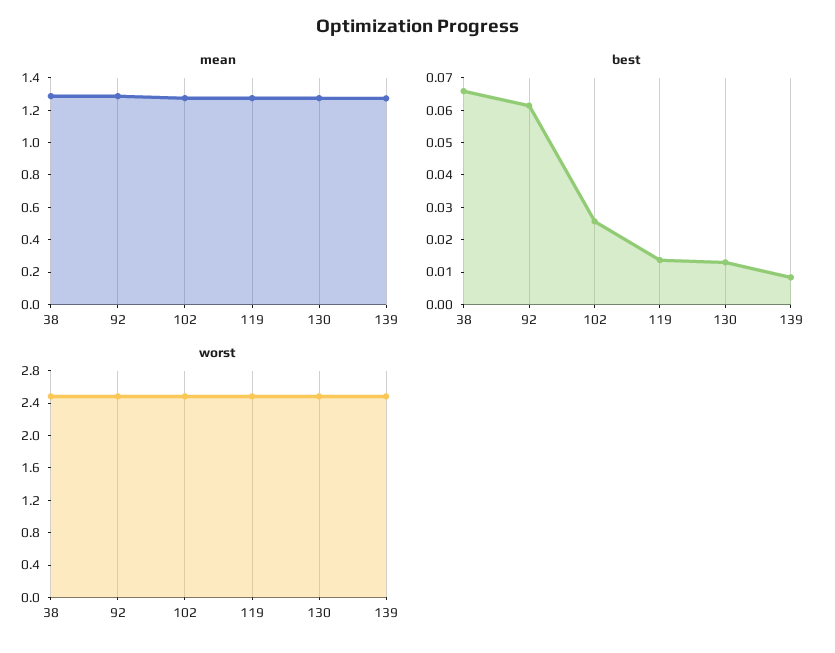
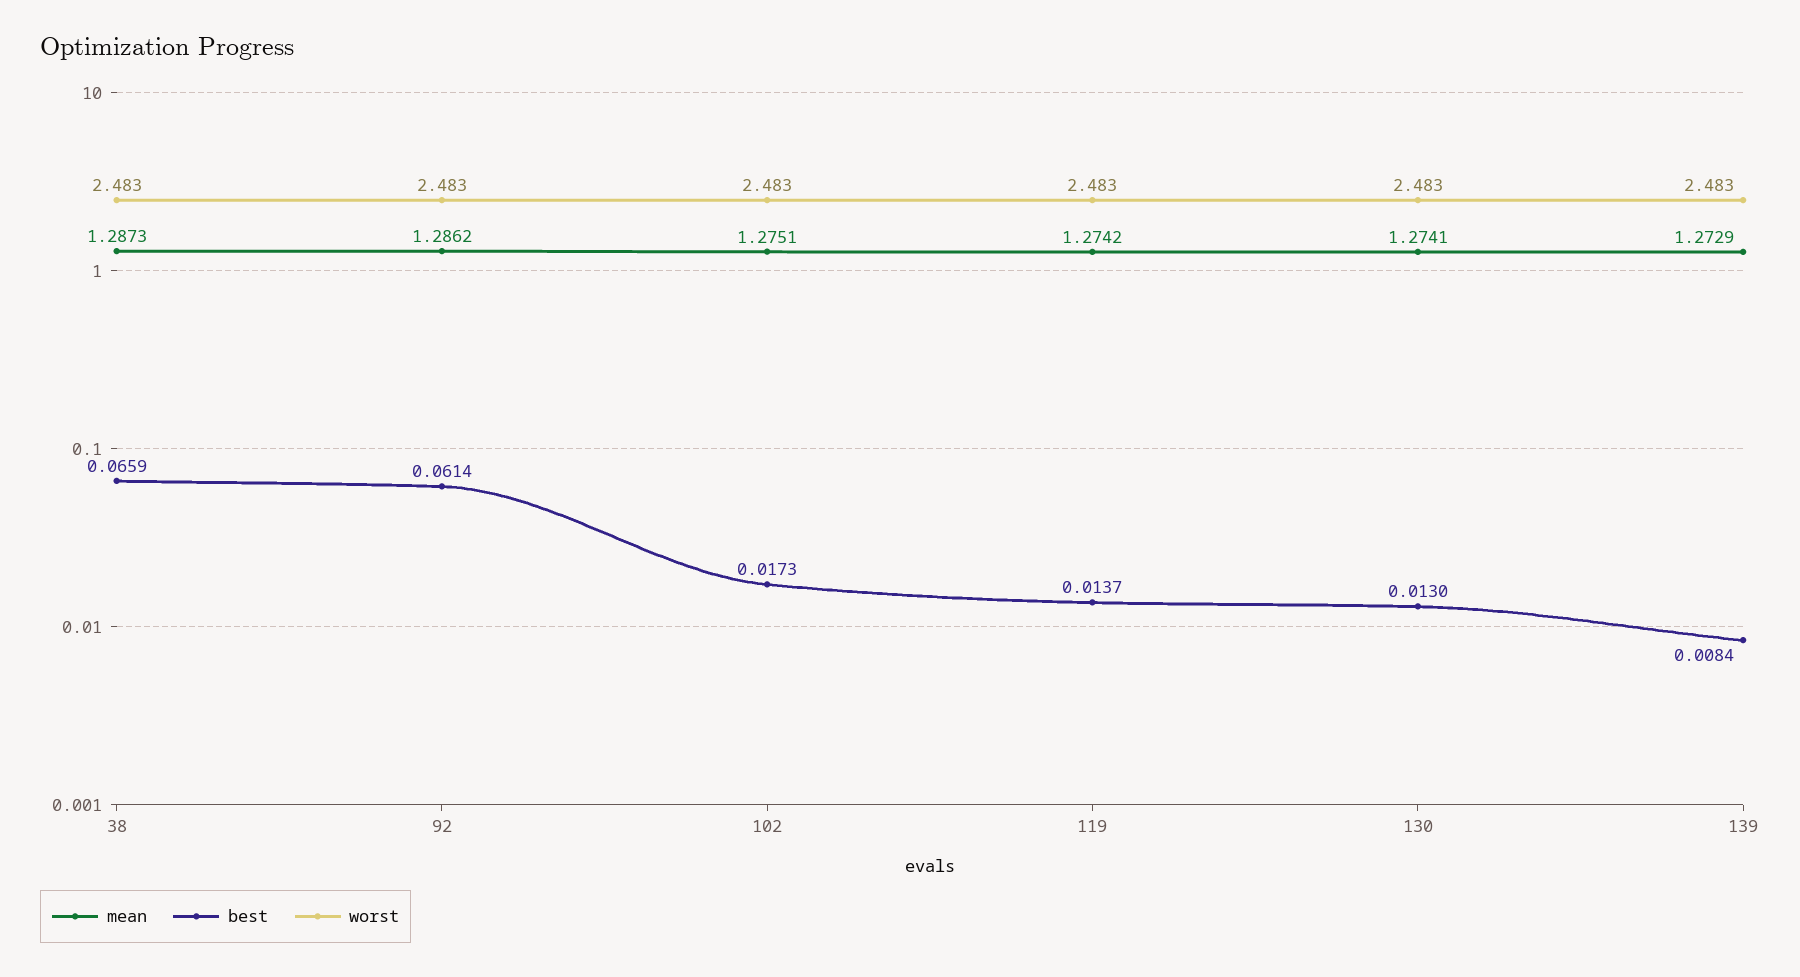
best, 102: 0.025 -> 0.0173

